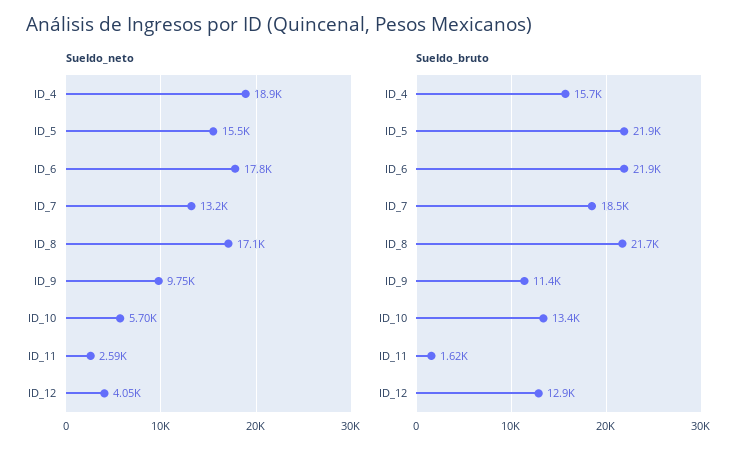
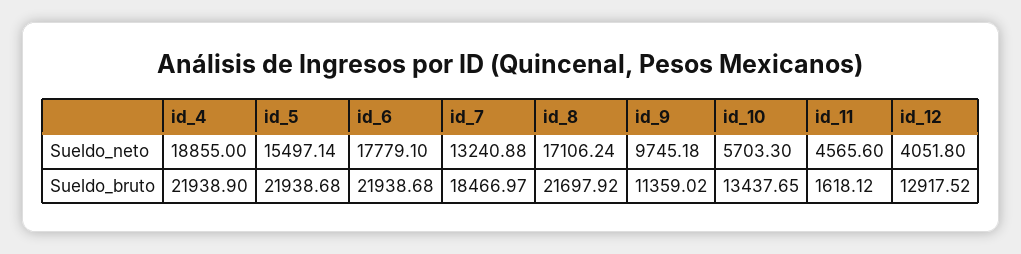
Sueldo_neto, ID_11: 2590 -> 4565.6
Sueldo_bruto, ID_4: 15700 -> 21938.9

